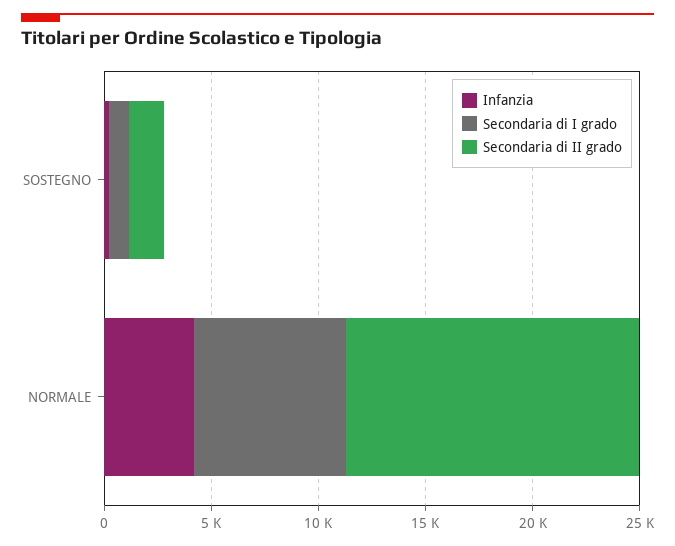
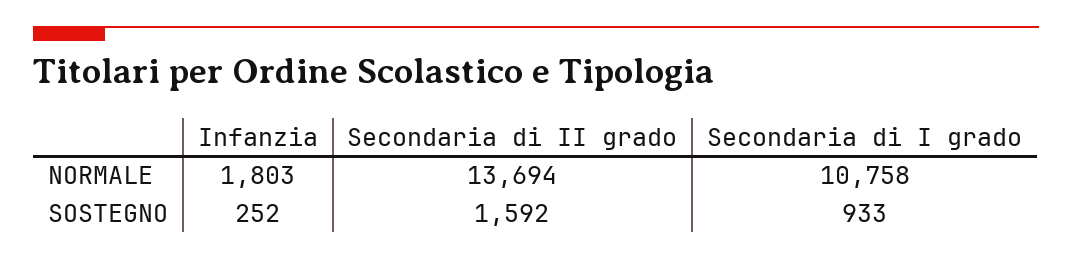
Infanzia, NORMALE: 4000 -> 1803
Secondaria di I grado, NORMALE: 7000 -> 10758

